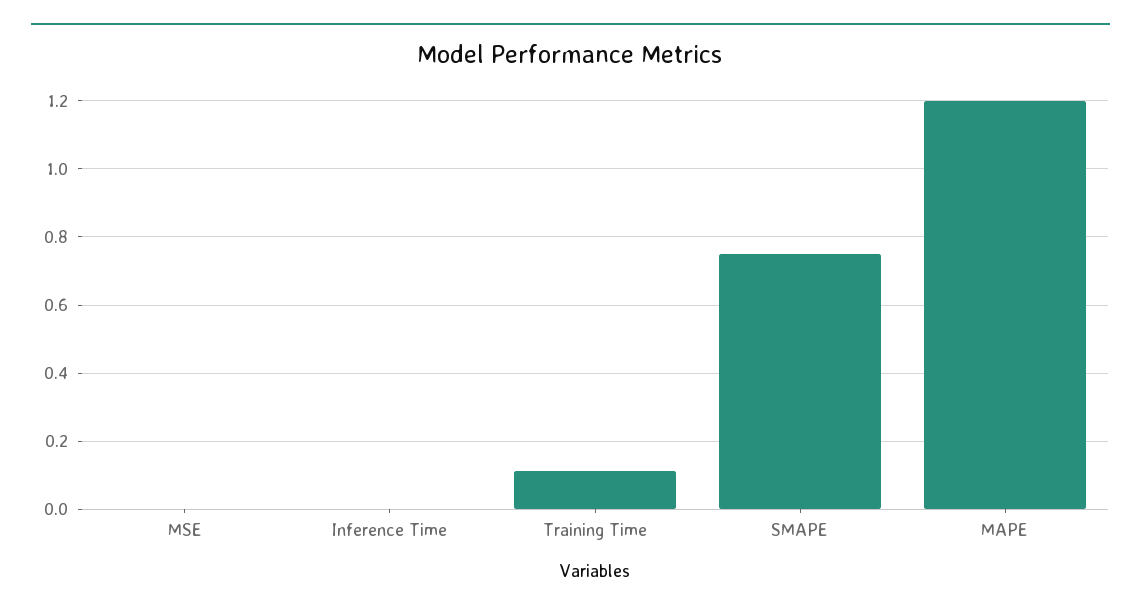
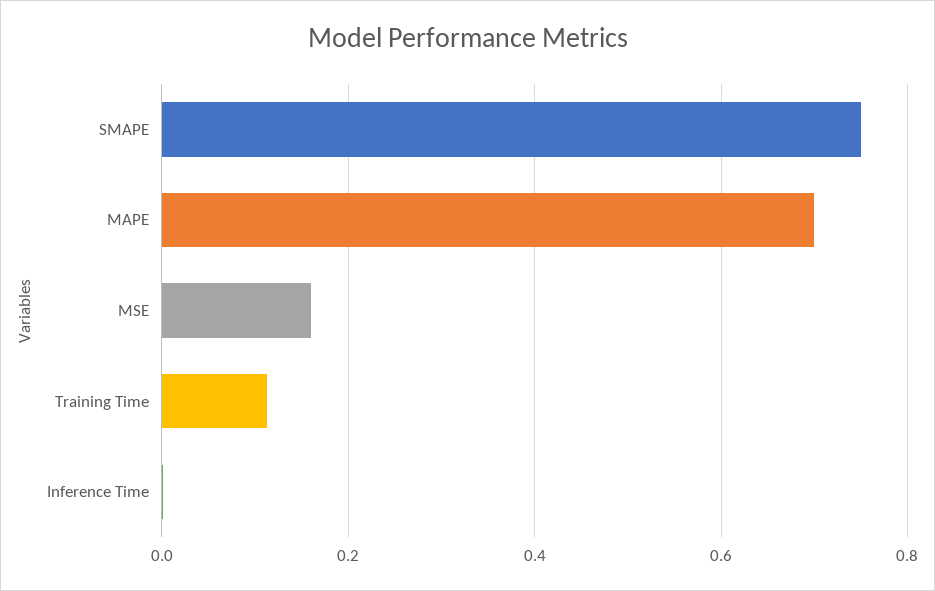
MSE: 0 -> 0.16
MAPE: 1.2 -> 0.7

